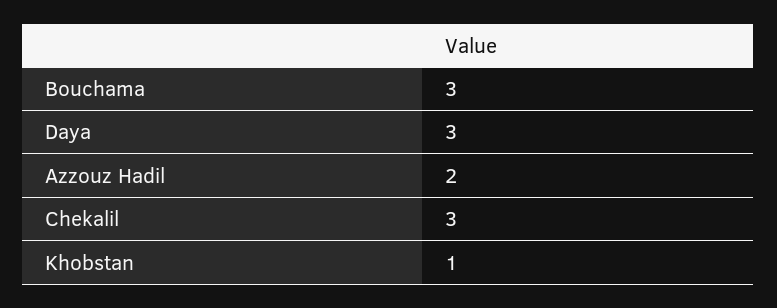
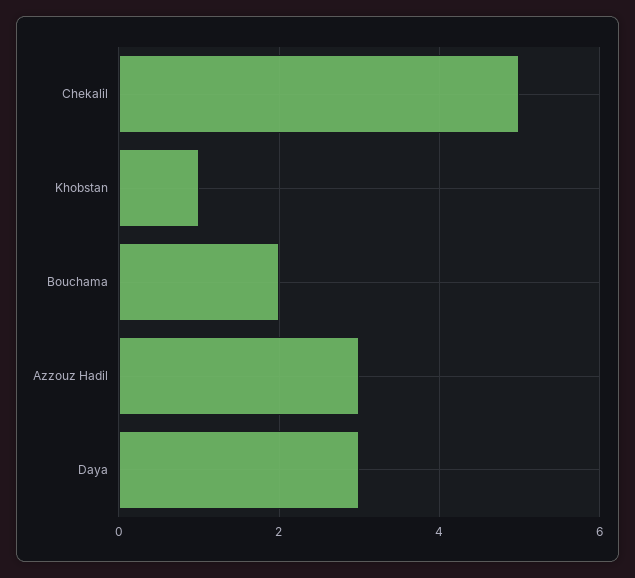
Bouchama: 3 -> 2
Azzouz Hadil: 2 -> 3
Chekalil: 3 -> 5

